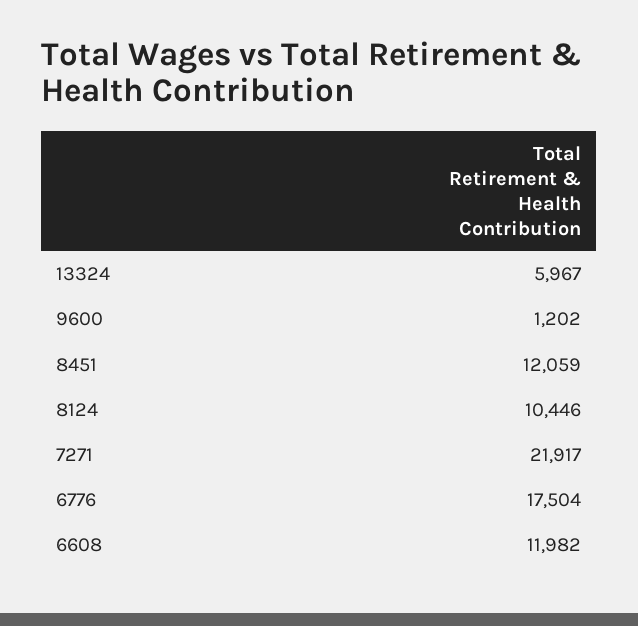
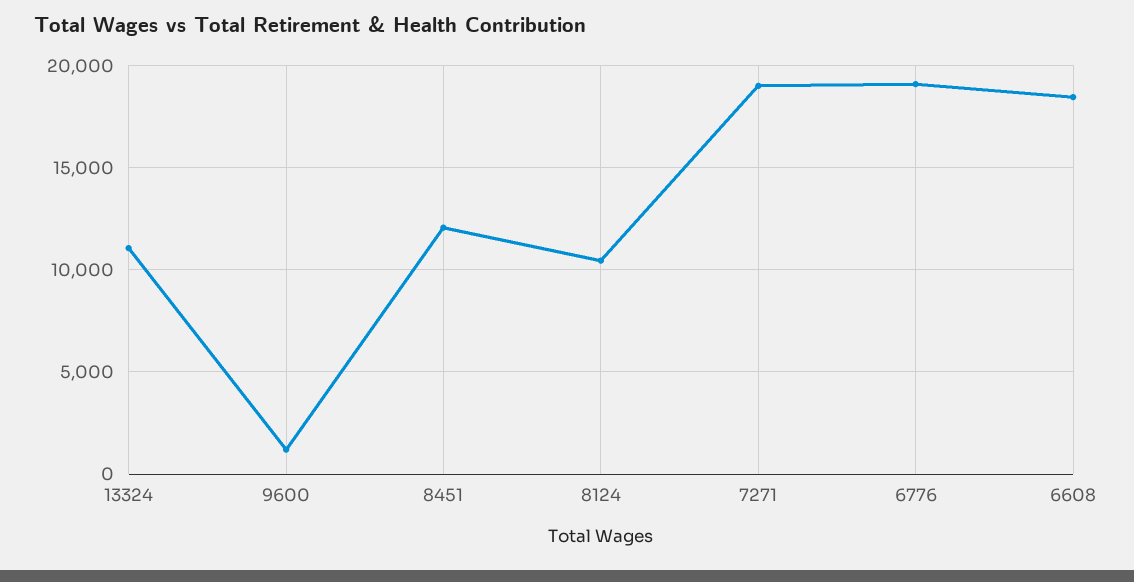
13324: 5967 -> 11000
7271: 21917 -> 19000
6776: 17504 -> 19000
6608: 11982 -> 18500

